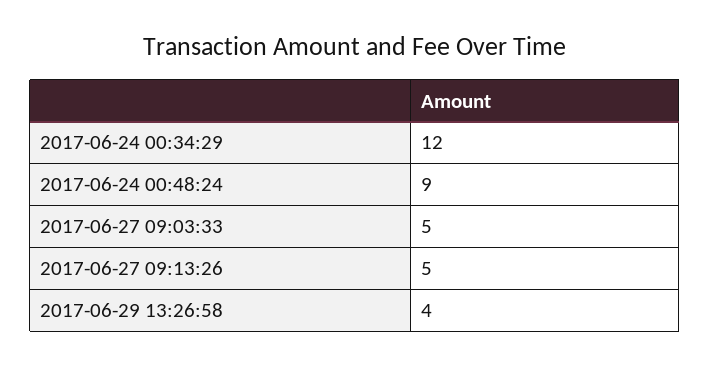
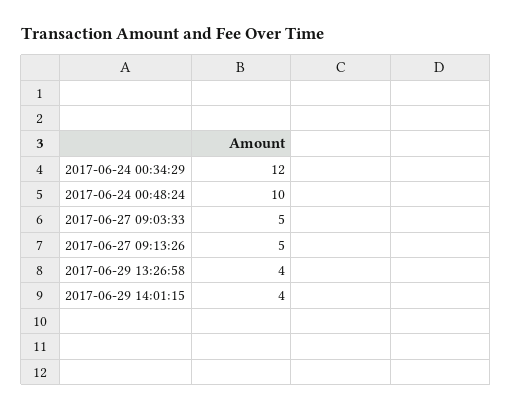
2017-06-24 00:48:24: 9 -> 10
2017-06-29 14:01:15: none -> 4

